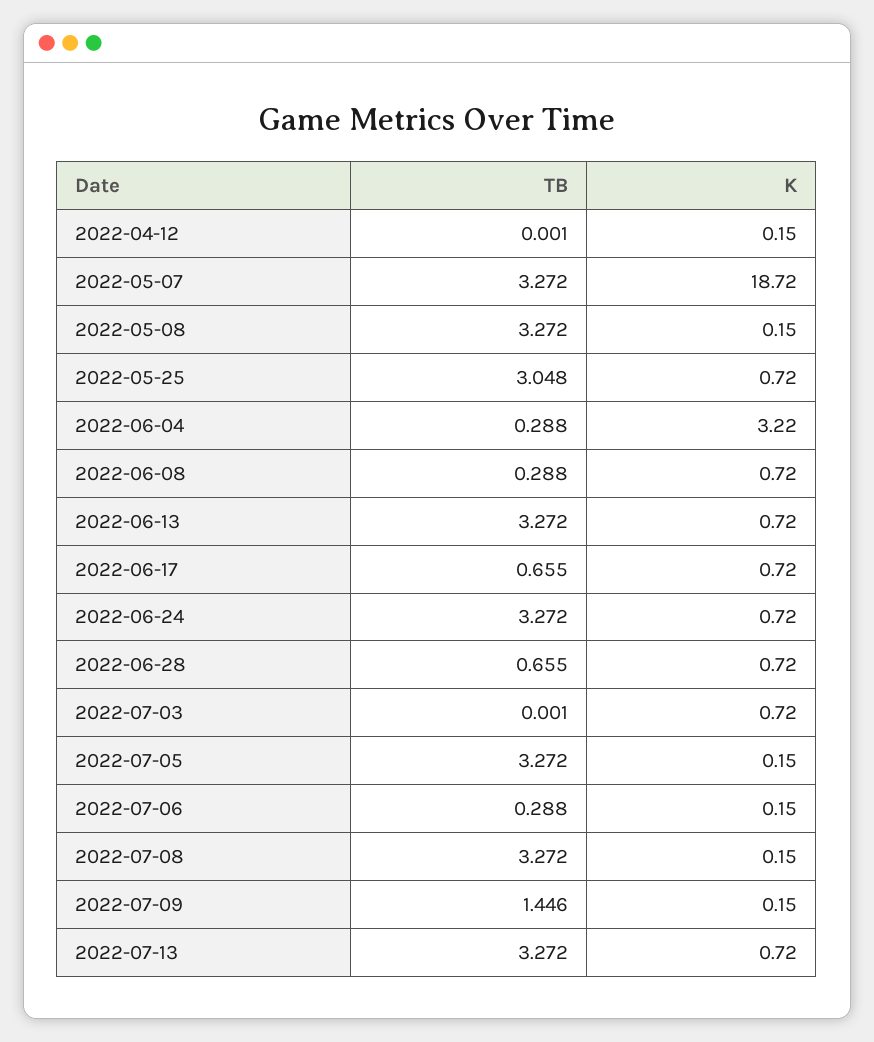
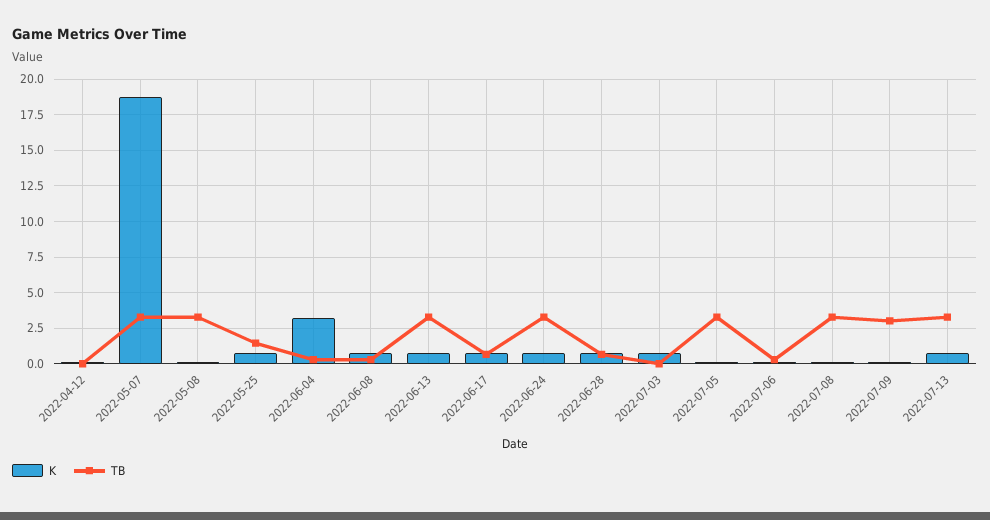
TB, 2022-05-25: 3.048 -> 1.5
TB, 2022-07-09: 1.446 -> 3

